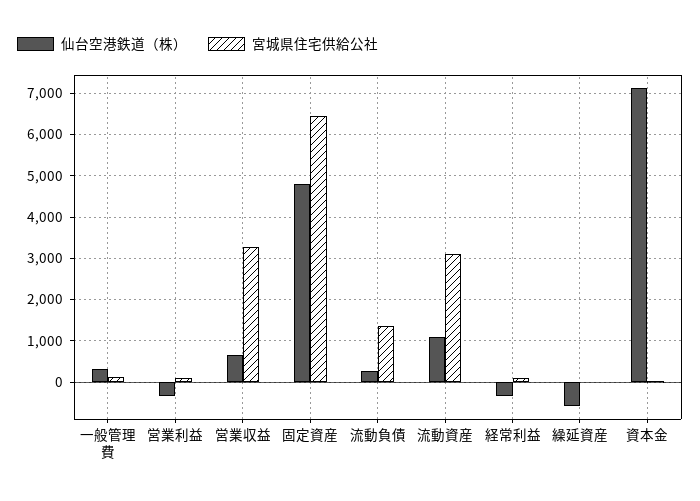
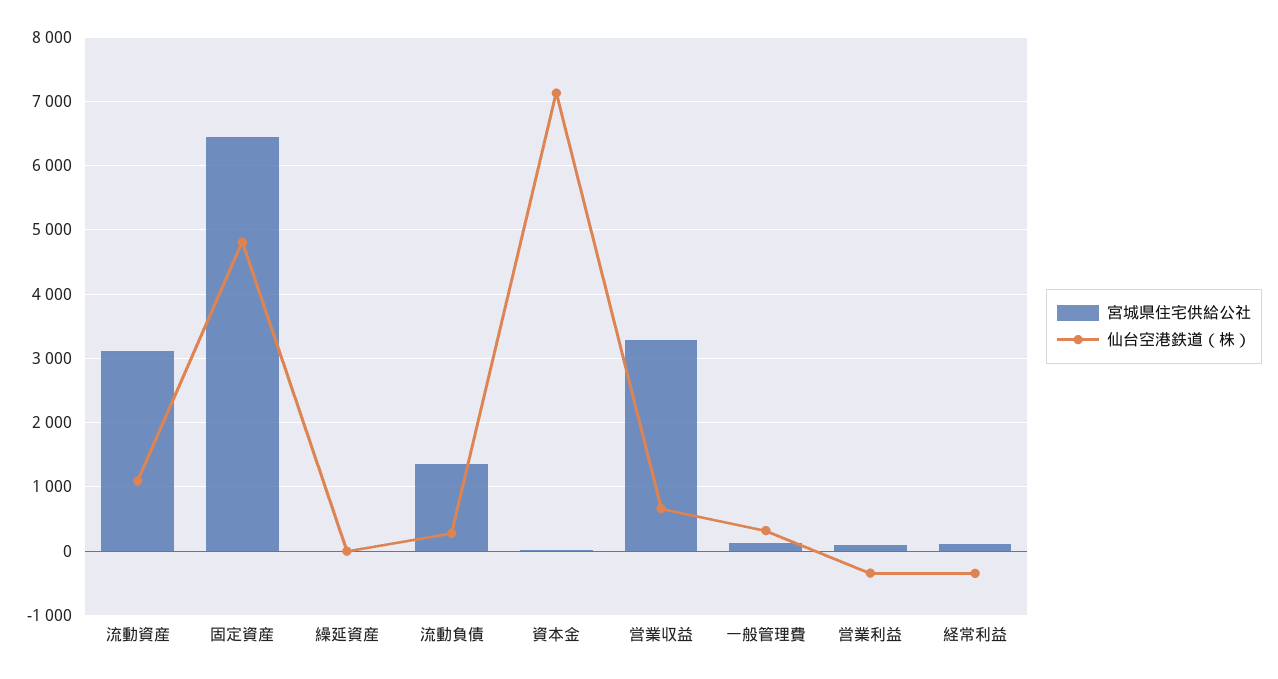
仙台空港鉄道（株）, 繰延資産: -600 -> 0

